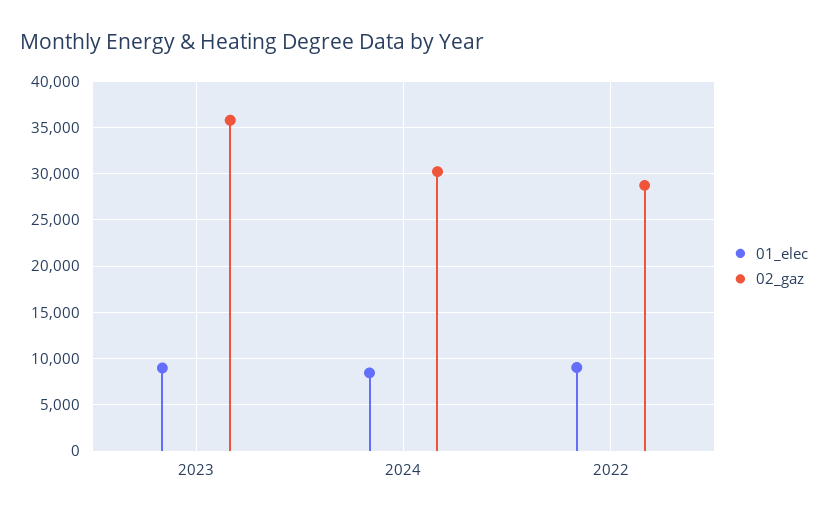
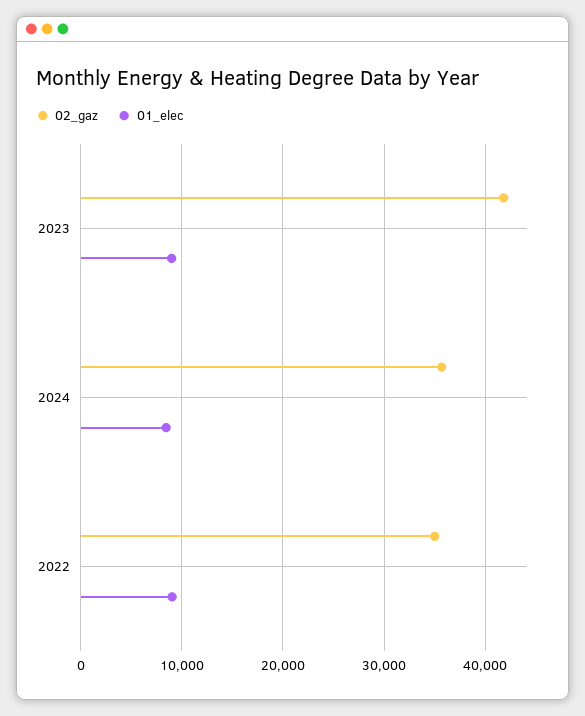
02_gaz, 2023: 36000 -> 42000
02_gaz, 2024: 30000 -> 36000
02_gaz, 2022: 29000 -> 35000

